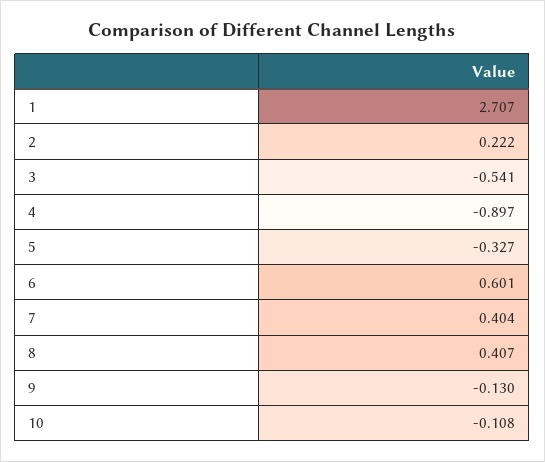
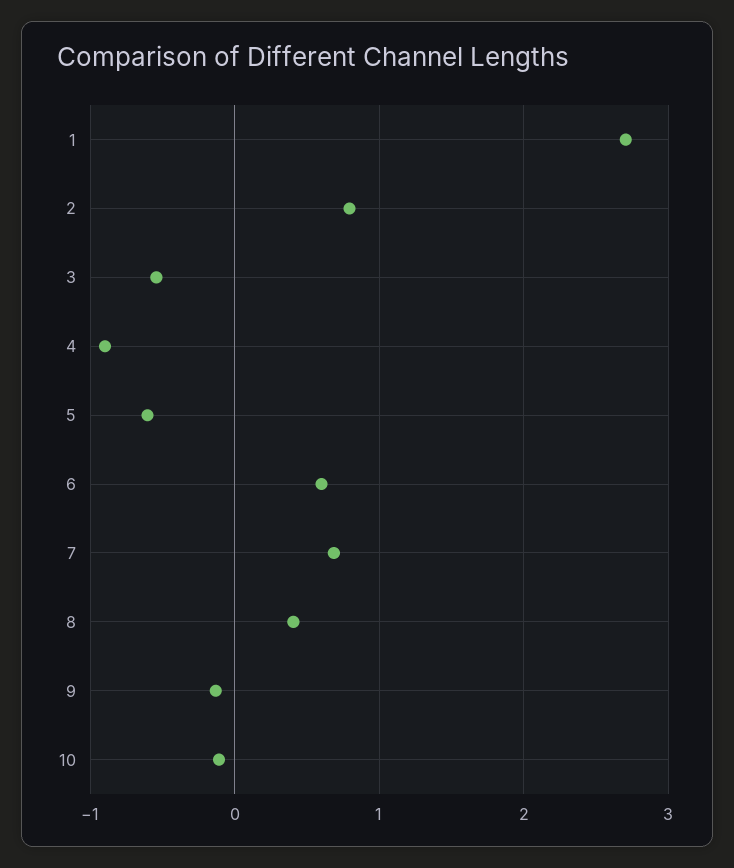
2: 0.222 -> 0.8
5: -0.327 -> -0.6
7: 0.404 -> 0.7

